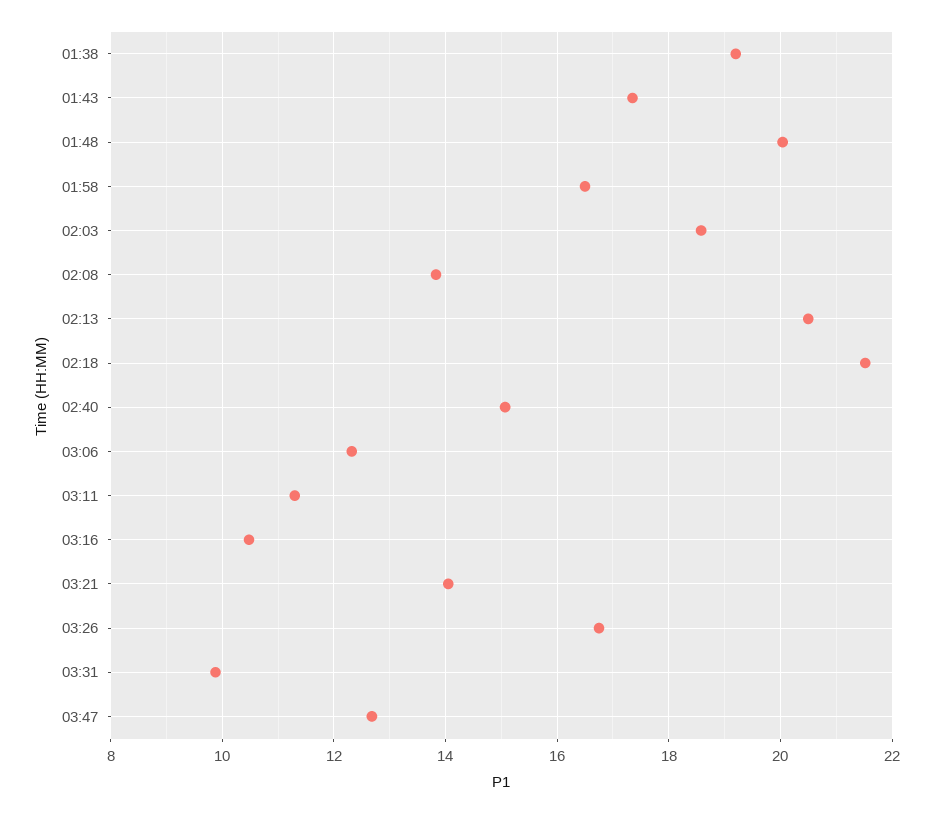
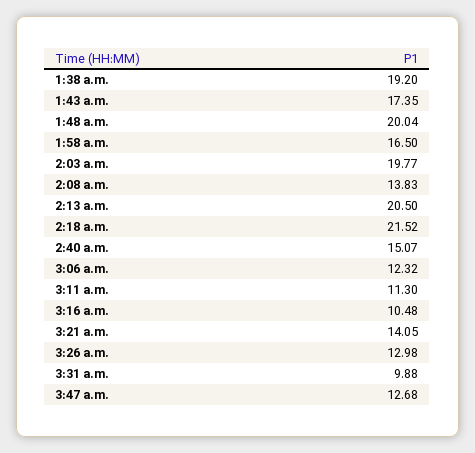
02:03: 18.6 -> 19.77
03:26: 16.8 -> 12.98

